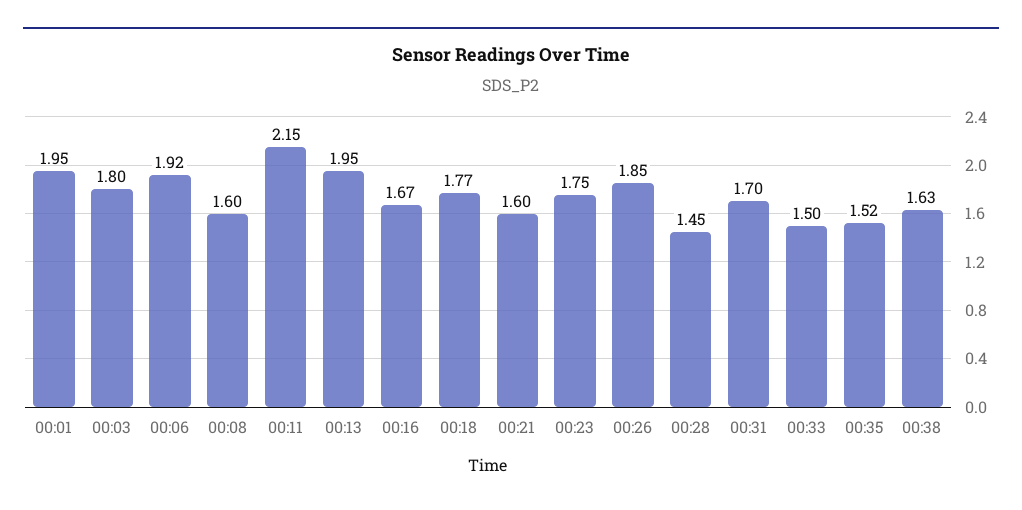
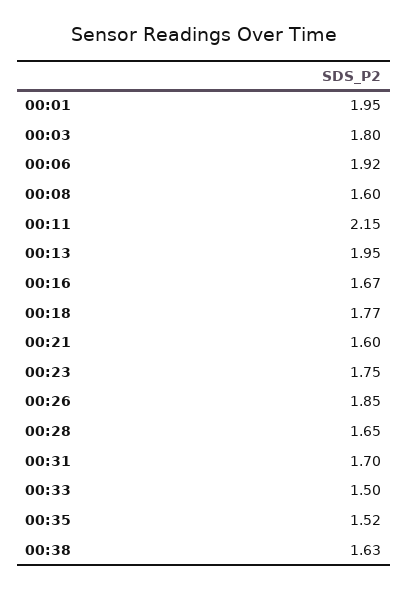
00:28: 1.45 -> 1.65

